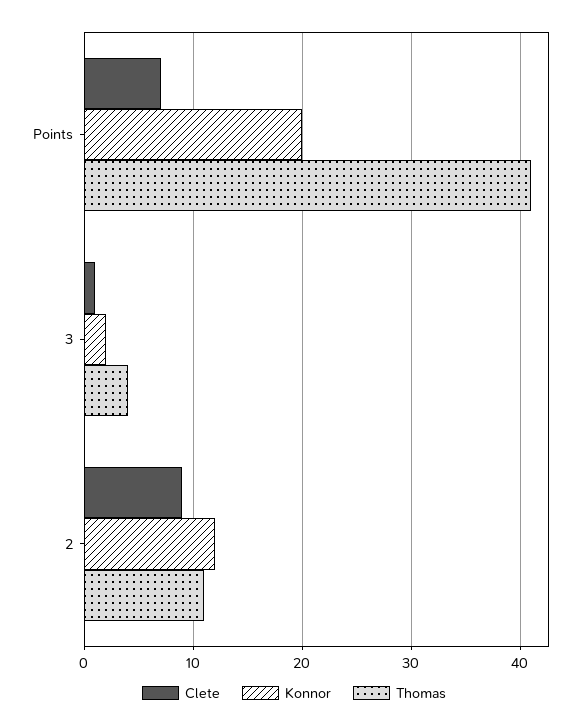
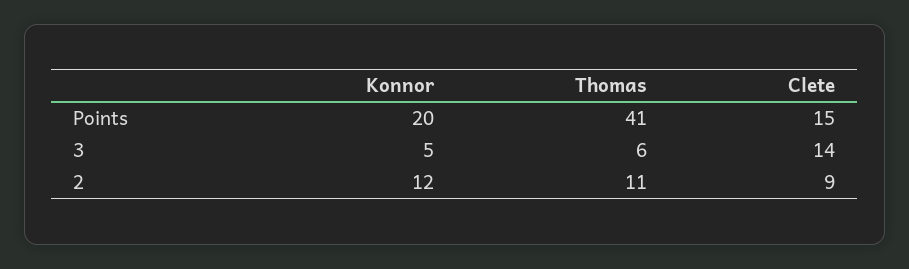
Clete, Points: 7 -> 15
Clete, 3: 1 -> 14
Konnor, 3: 2 -> 5
Thomas, 3: 4 -> 6

